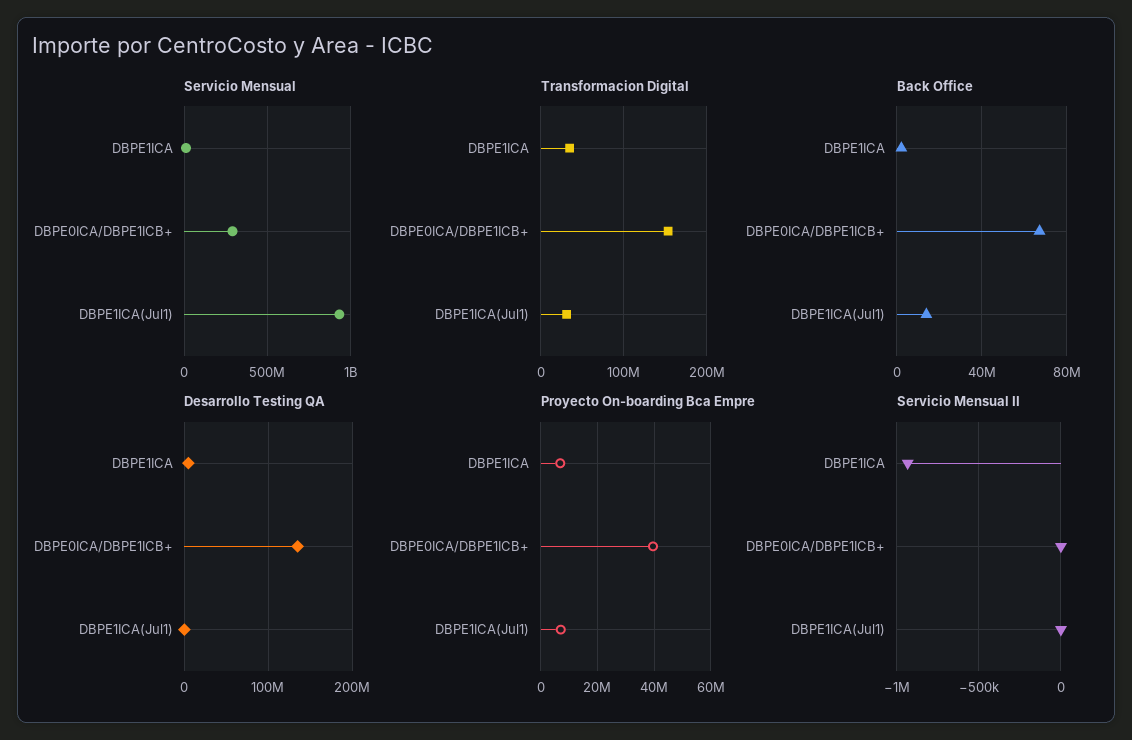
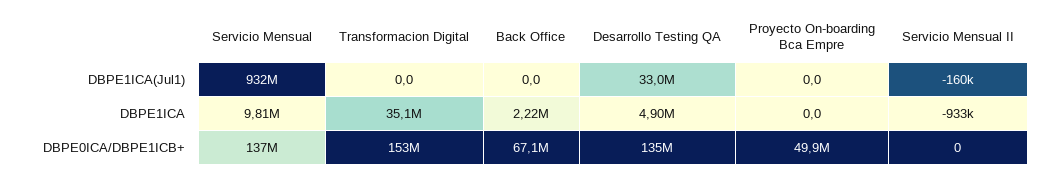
Servicio Mensual, DBPE0ICA/DBPE1ICB+: 300000000 -> 137000000
Transformacion Digital, DBPE1ICA(Jul1): 30000000 -> 0
Back Office, DBPE1ICA(Jul1): 15000000 -> 0
Desarrollo Testing QA, DBPE1ICA(Jul1): 0 -> 33000000
Proyecto On-boarding Bca Empre, DBPE1ICA: 7500000 -> 0
Proyecto On-boarding Bca Empre, DBPE0ICA/DBPE1ICB+: 40000000 -> 49900000
Proyecto On-boarding Bca Empre, DBPE1ICA(Jul1): 7500000 -> 0
Servicio Mensual II, DBPE1ICA(Jul1): 0 -> -160000

